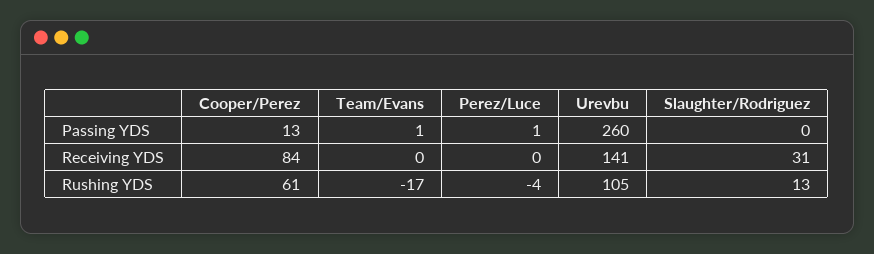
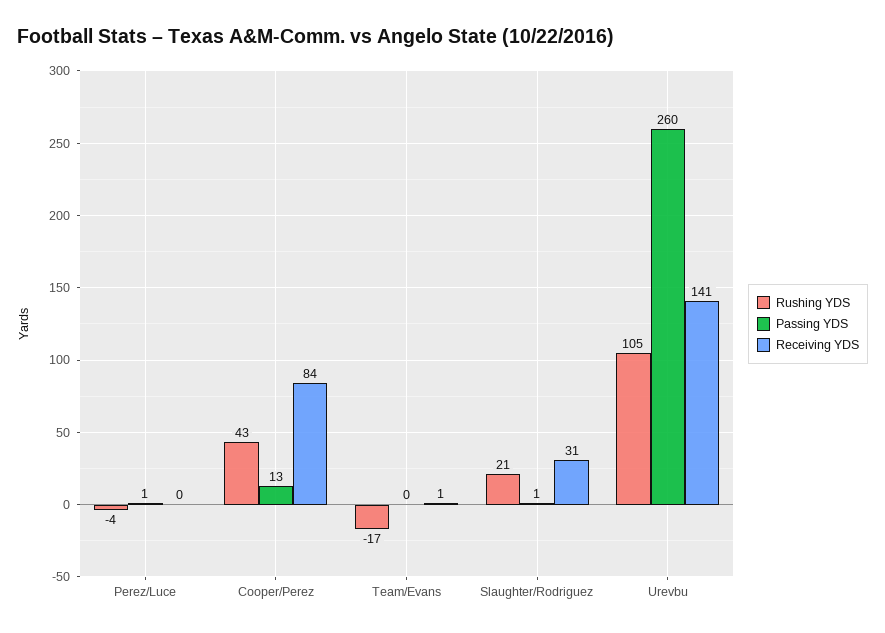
Passing YDS, Team/Evans: 1 -> 0
Passing YDS, Slaughter/Rodriguez: 0 -> 1
Receiving YDS, Team/Evans: 0 -> 1
Rushing YDS, Cooper/Perez: 61 -> 43
Rushing YDS, Slaughter/Rodriguez: 13 -> 21

